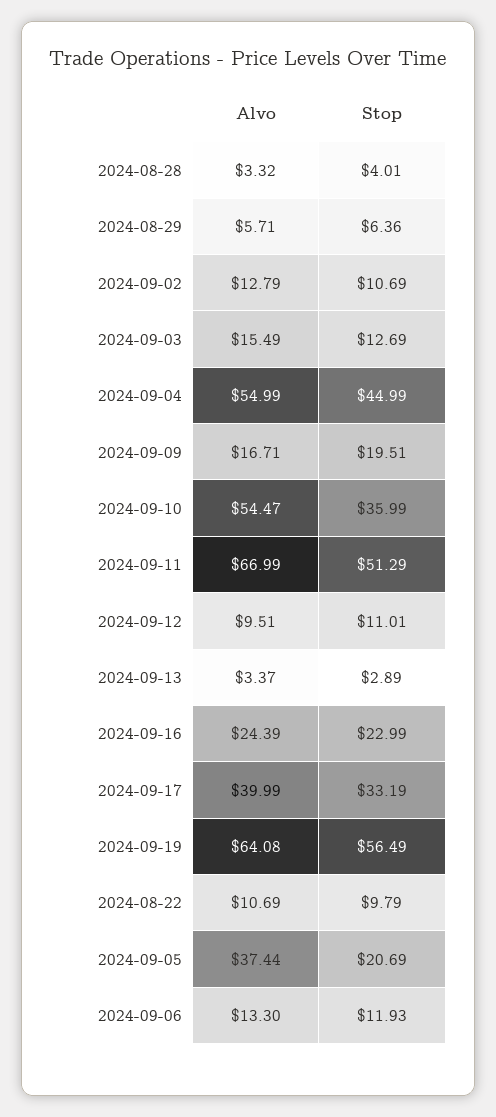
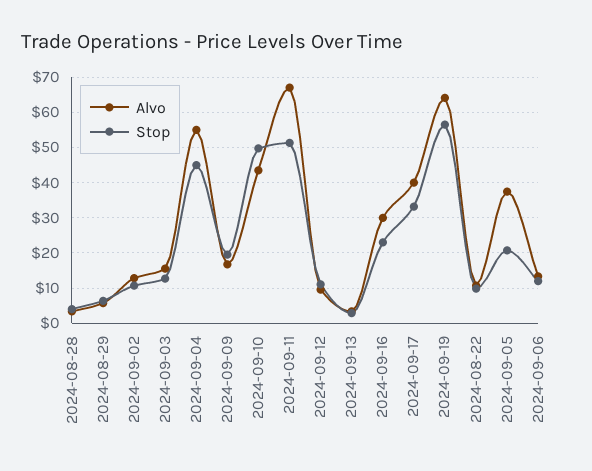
Alvo, 2024-09-10: 54.47 -> 44
Stop, 2024-09-10: 35.99 -> 50
Alvo, 2024-09-16: 24.39 -> 30

